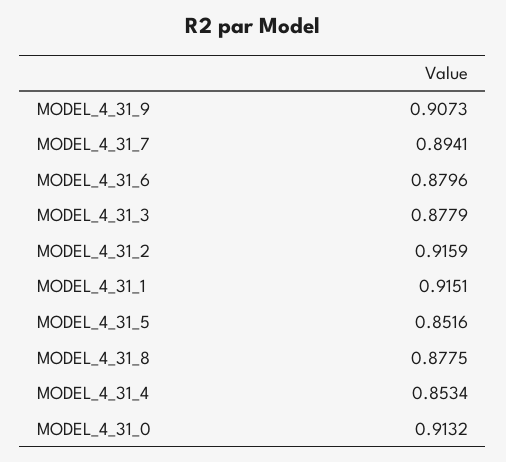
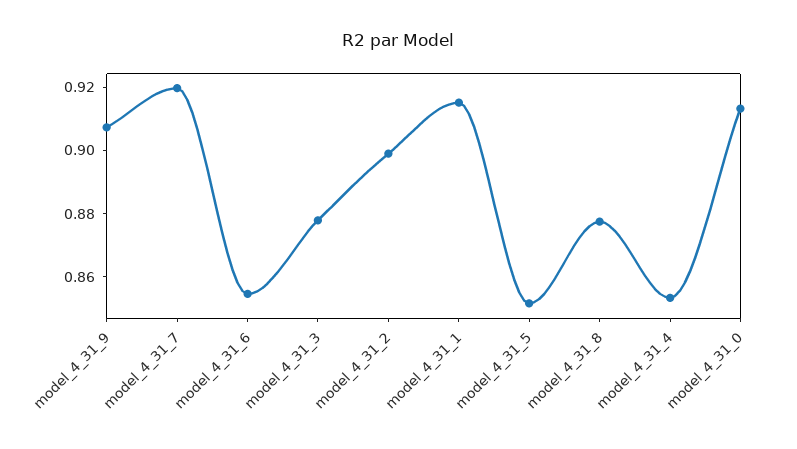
MODEL_4_31_7: 0.8941 -> 0.92
MODEL_4_31_6: 0.8796 -> 0.855
MODEL_4_31_2: 0.9159 -> 0.9

